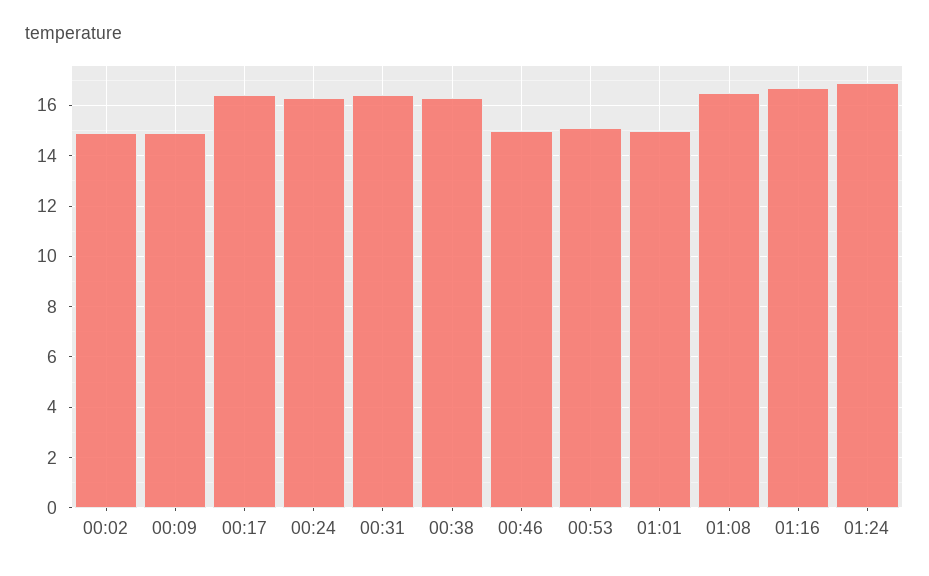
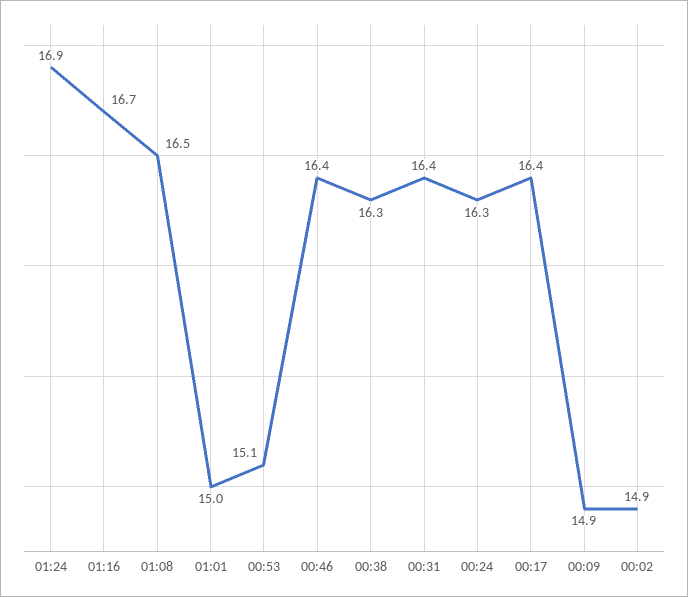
00:46: 15 -> 16.4

